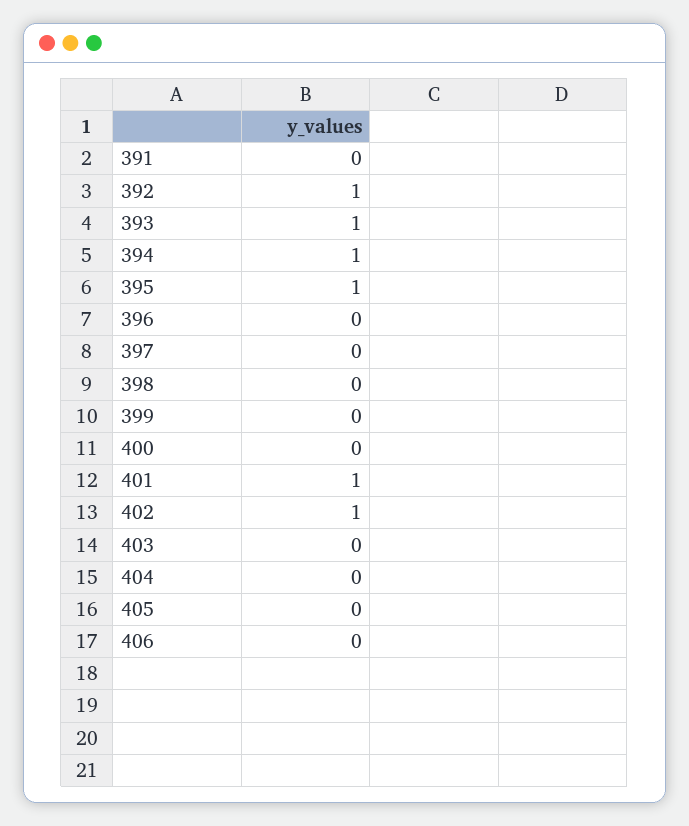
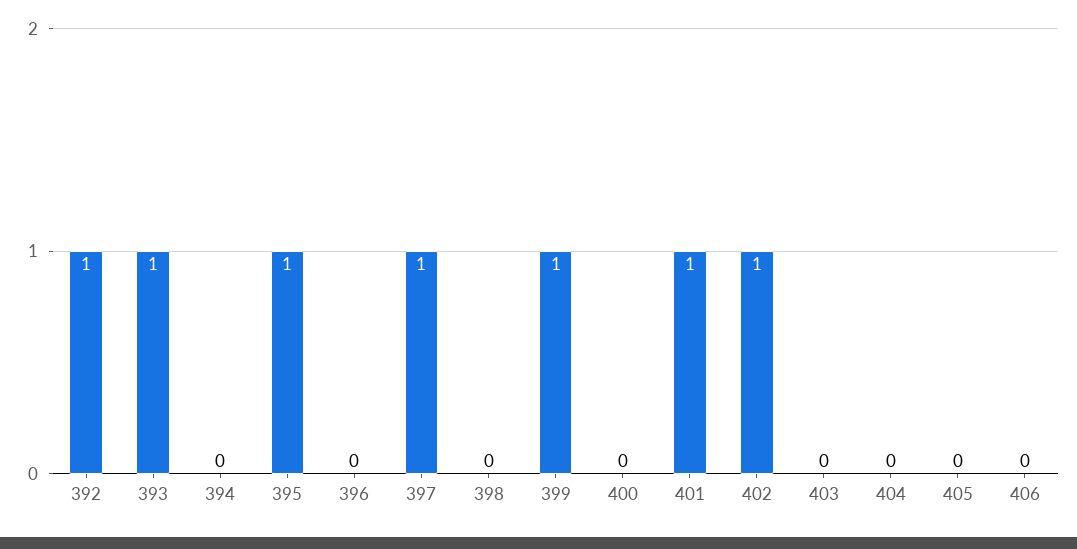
391: 0 -> none
394: 1 -> 0
397: 0 -> 1
399: 0 -> 1

